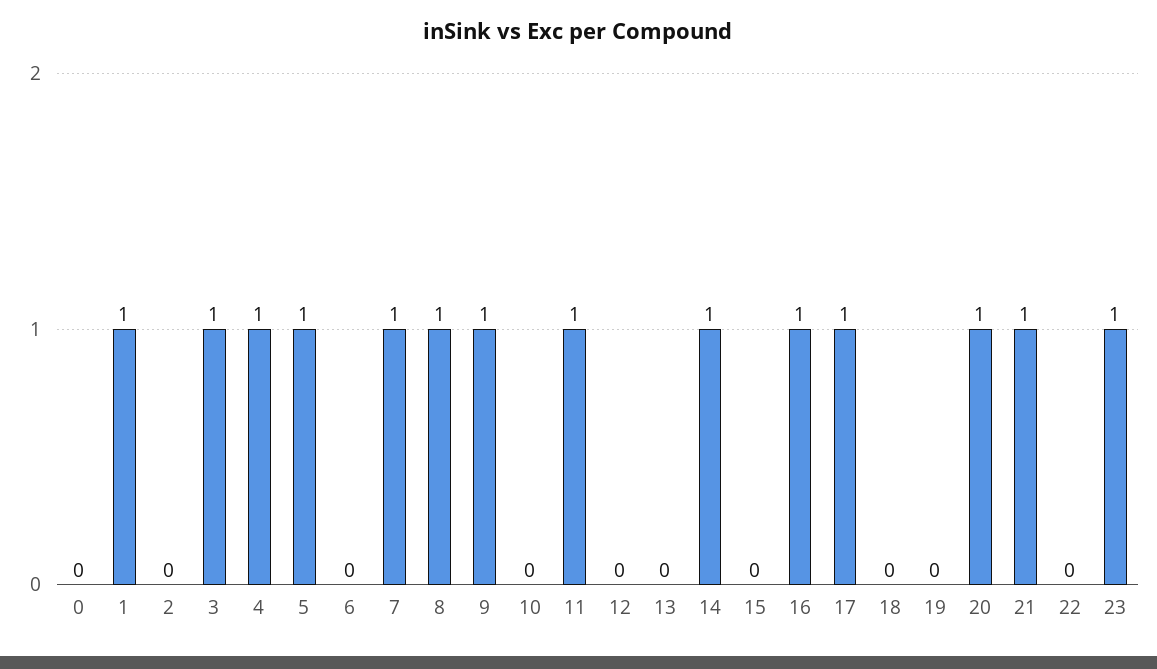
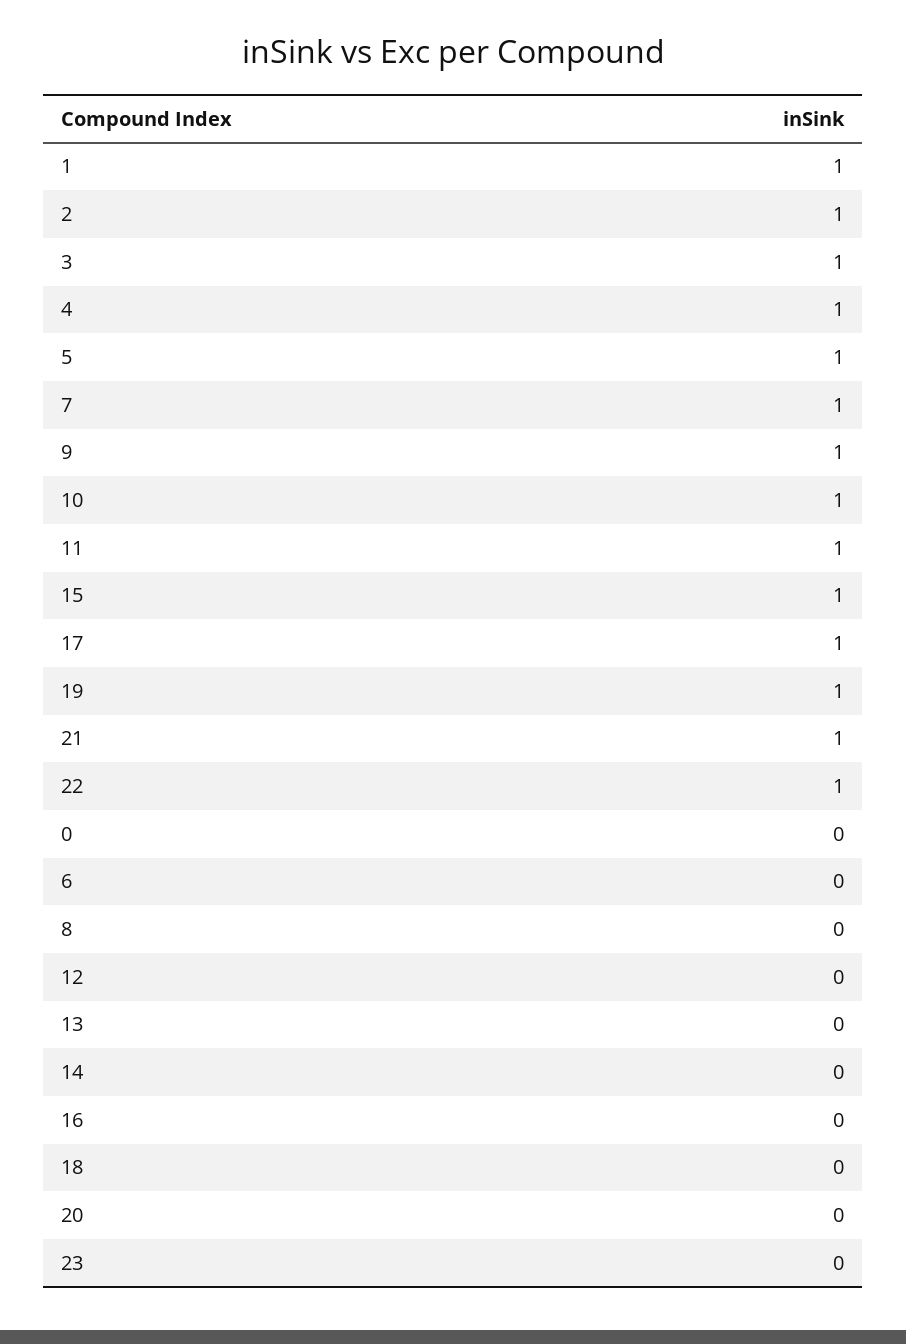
2: 0 -> 1
8: 1 -> 0
10: 0 -> 1
14: 1 -> 0
15: 0 -> 1
16: 1 -> 0
19: 0 -> 1
20: 1 -> 0
22: 0 -> 1
23: 1 -> 0

